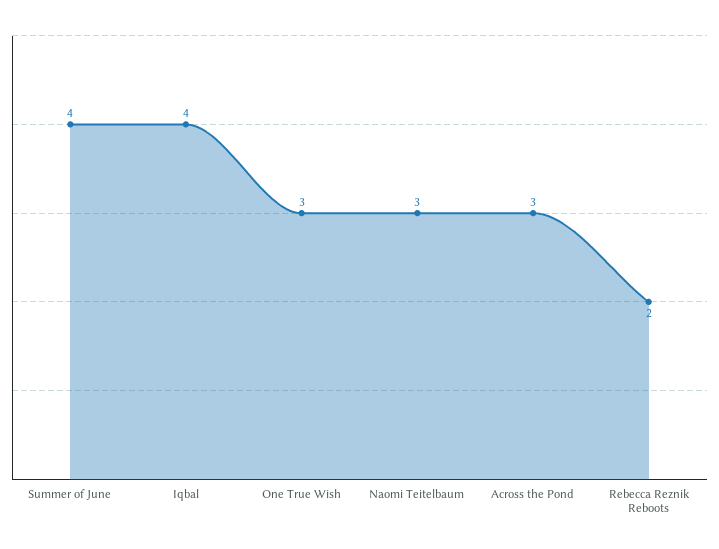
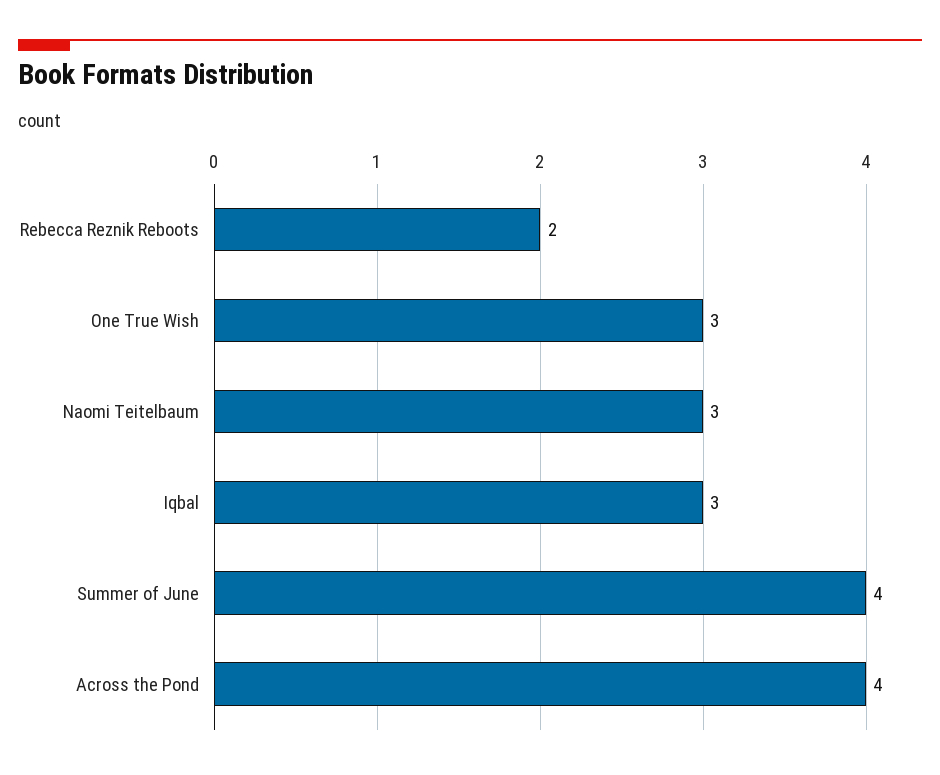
Iqbal: 4 -> 3
Across the Pond: 3 -> 4

